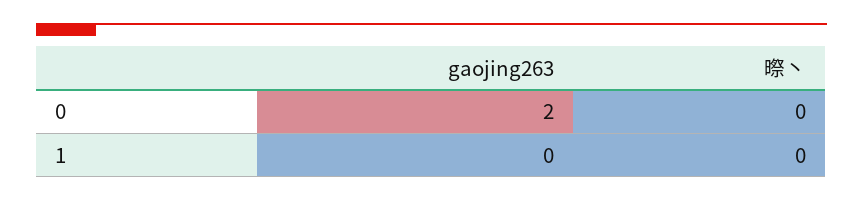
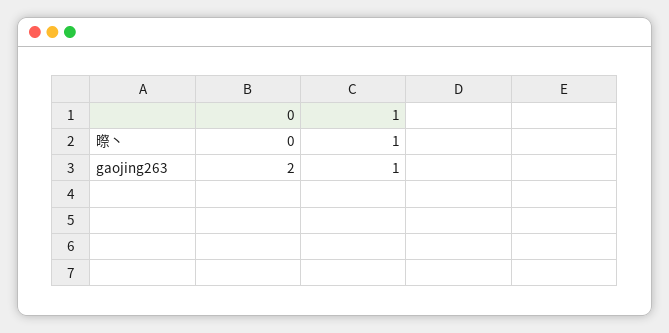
gaojing263, 1: 0 -> 1
暩丶, 1: 0 -> 1

